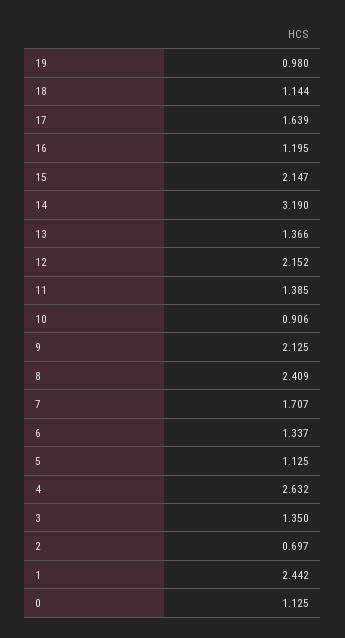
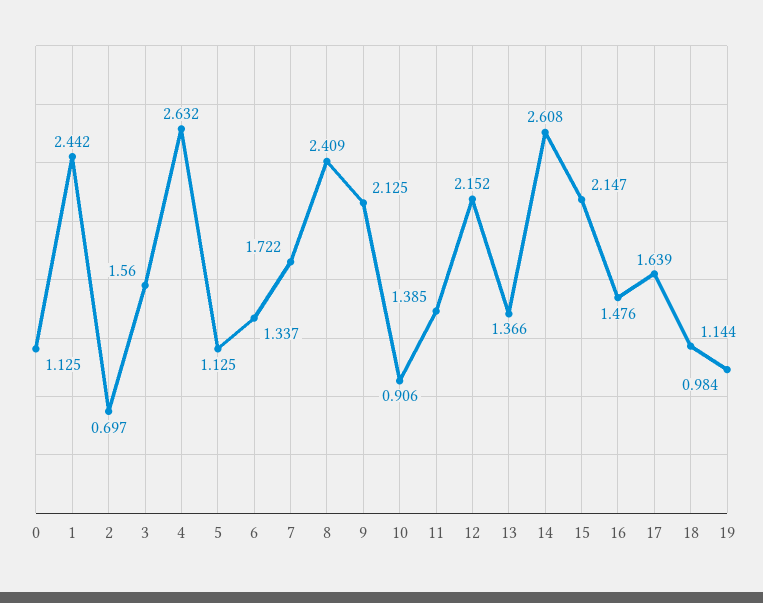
19: 0.98 -> 0.984
16: 1.195 -> 1.476
14: 3.19 -> 2.608
7: 1.707 -> 1.722
3: 1.35 -> 1.56

